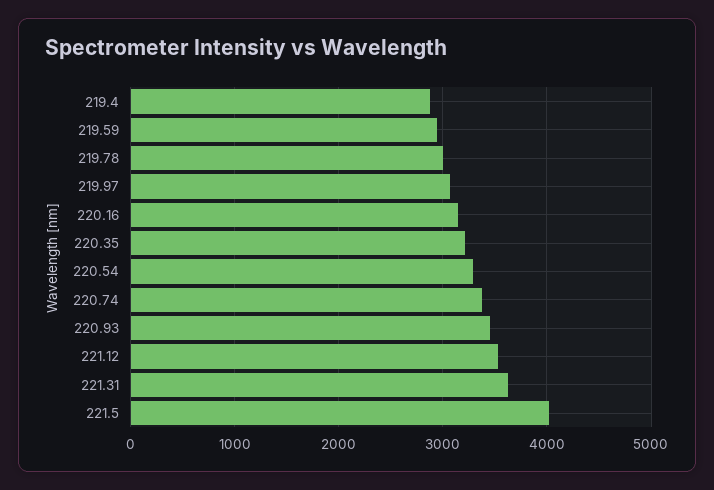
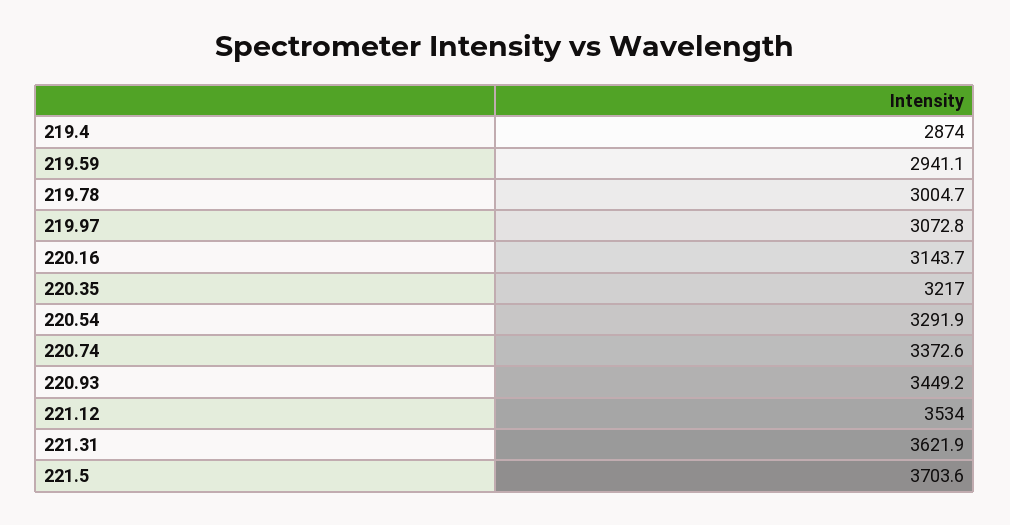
221.5: 4000 -> 3703.6

